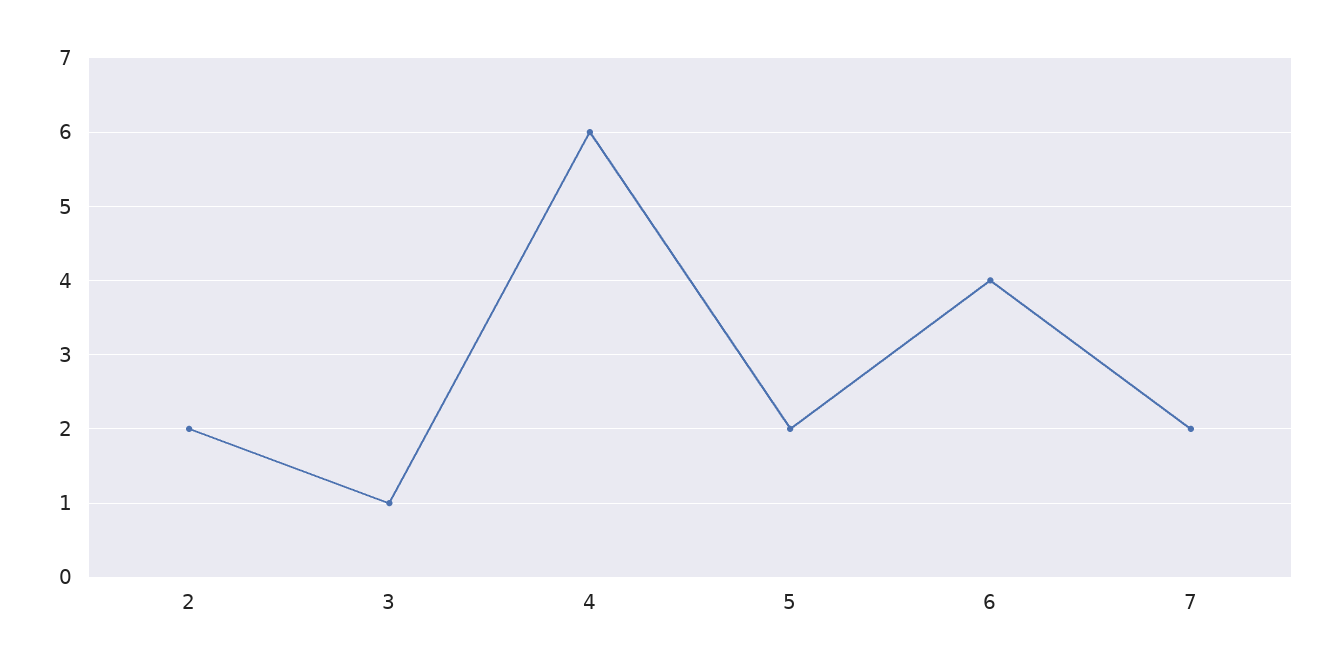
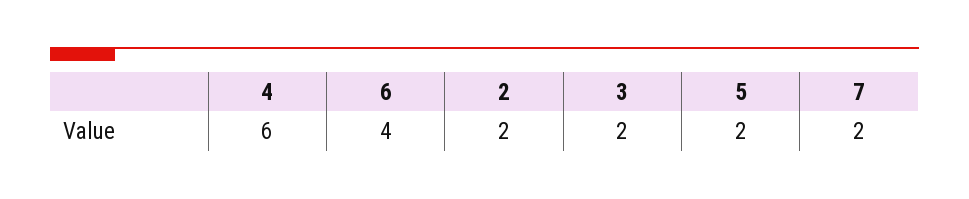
3: 1 -> 2

